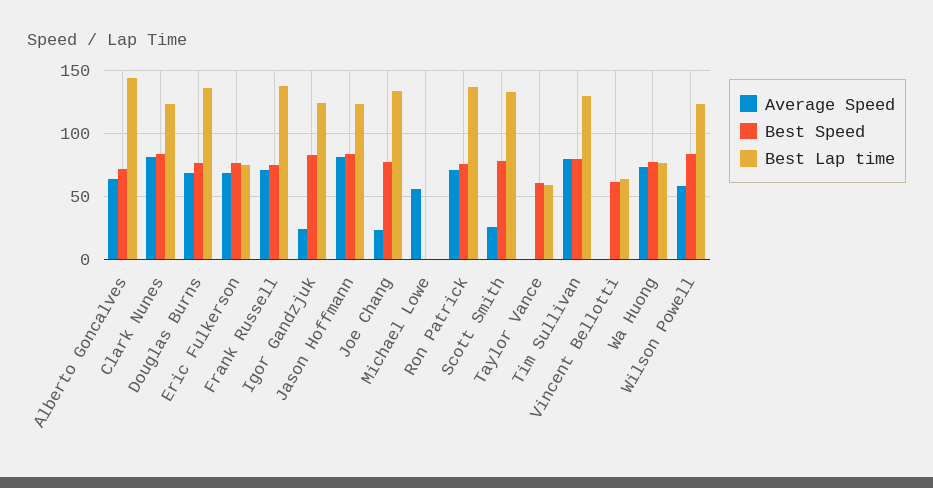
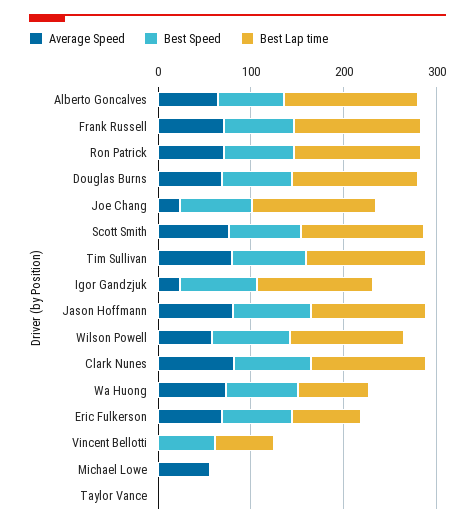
Average Speed, Scott Smith: 25 -> 80
Best Speed, Taylor Vance: 60 -> 0
Best Lap time, Taylor Vance: 60 -> 0

